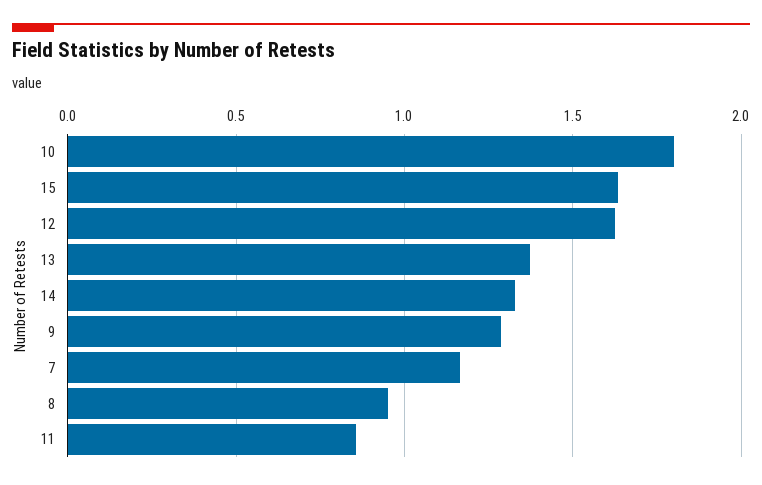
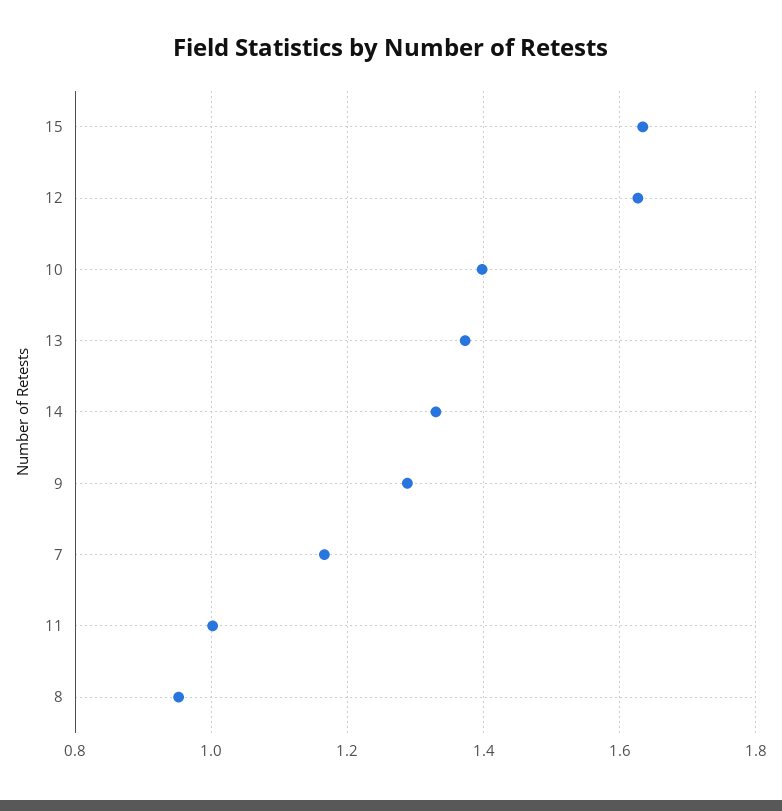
10: 1.8 -> 1.4
11: 0.85 -> 1

